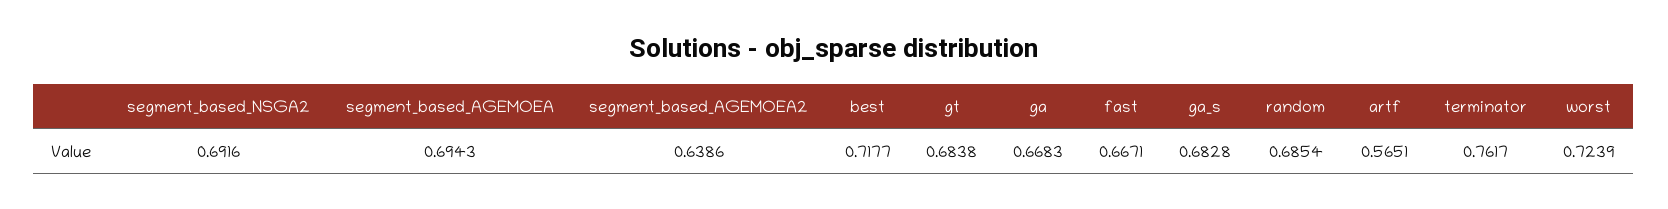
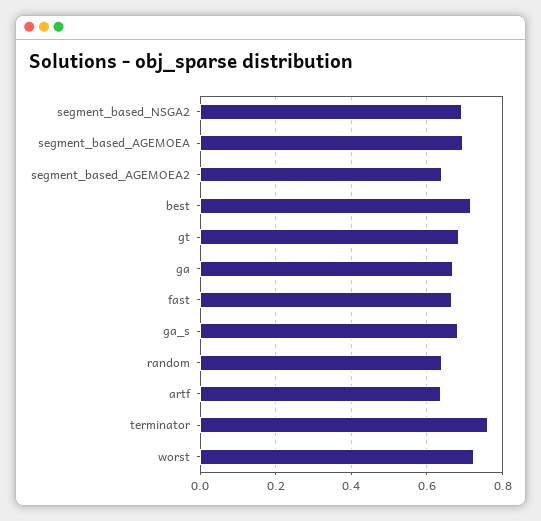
random: 0.6854 -> 0.64
artf: 0.5651 -> 0.64

